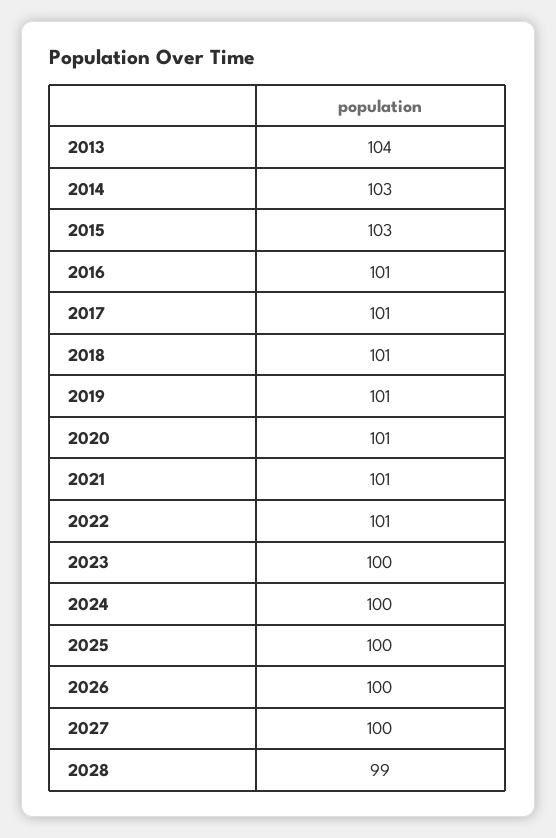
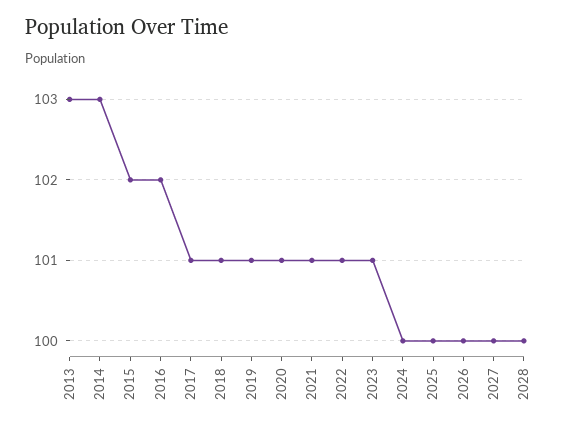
2013: 104 -> 103
2015: 103 -> 102
2016: 101 -> 102
2023: 100 -> 101
2028: 99 -> 100

